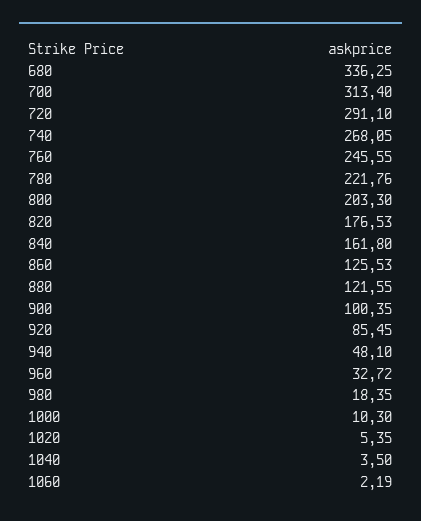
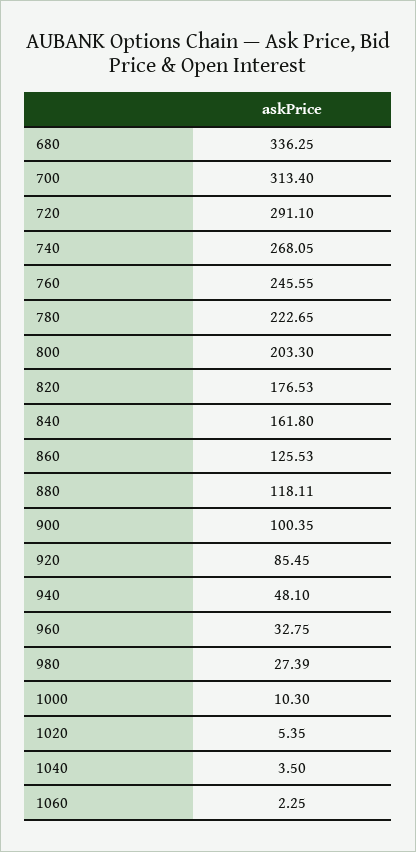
780: 221.76 -> 222.65
880: 121.55 -> 118.11
960: 32.72 -> 32.75
980: 18.35 -> 27.39
1060: 2.19 -> 2.25

